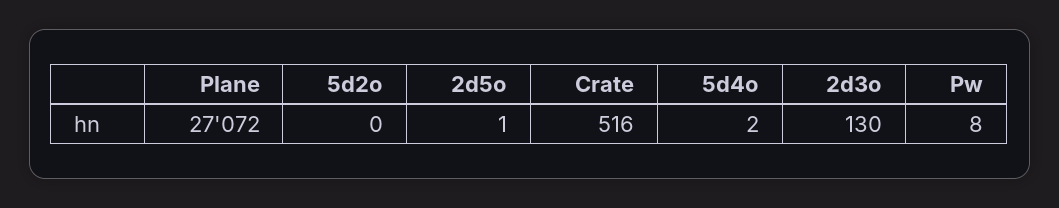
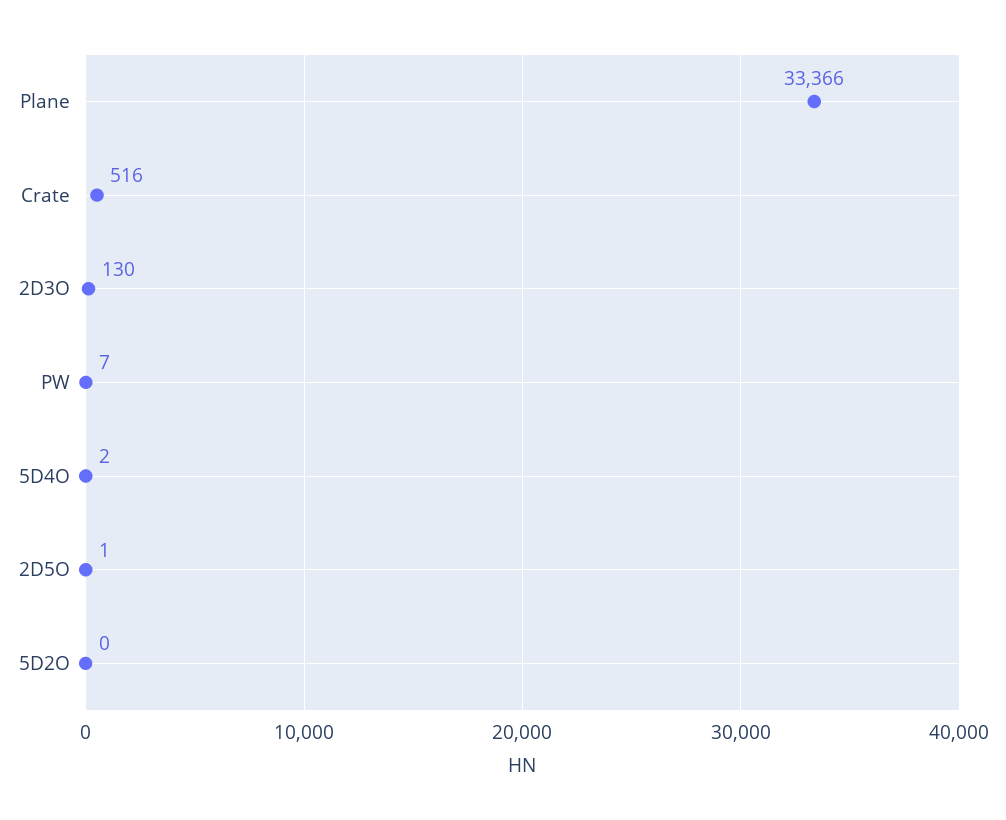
Plane: 27072 -> 33366
Pw: 8 -> 7

